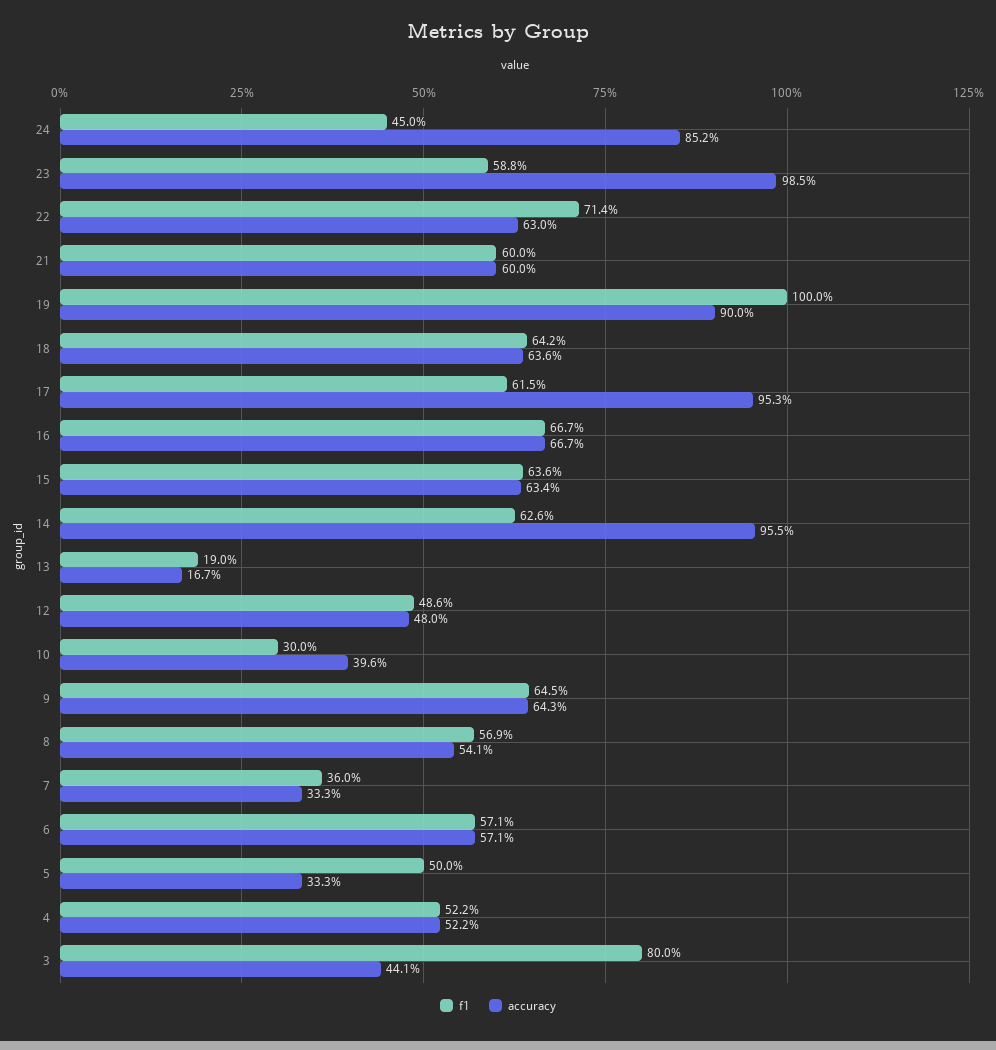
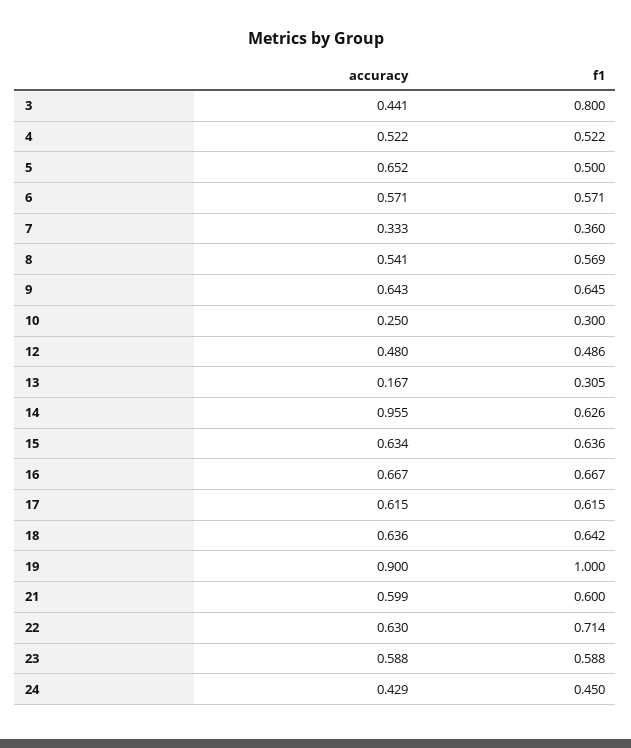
accuracy, 24: 0.852 -> 0.429
accuracy, 23: 0.985 -> 0.588
accuracy, 21: 0.6 -> 0.599
accuracy, 17: 0.953 -> 0.615
f1, 13: 0.19 -> 0.305
accuracy, 10: 0.396 -> 0.25
accuracy, 5: 0.333 -> 0.652

